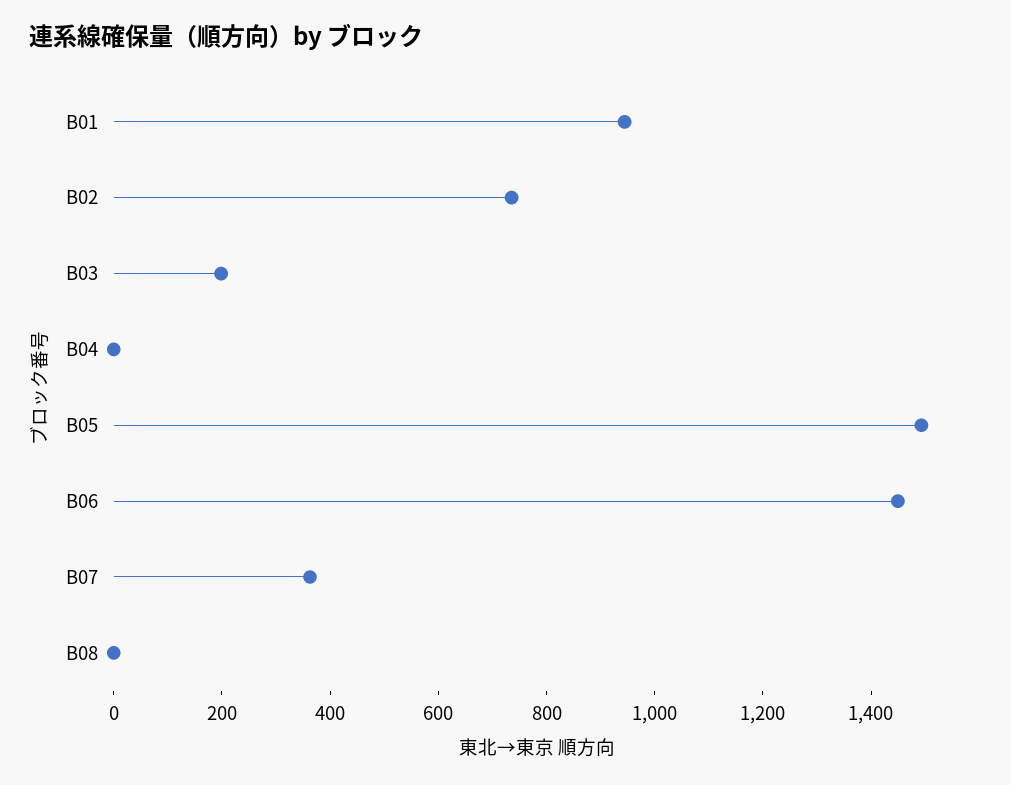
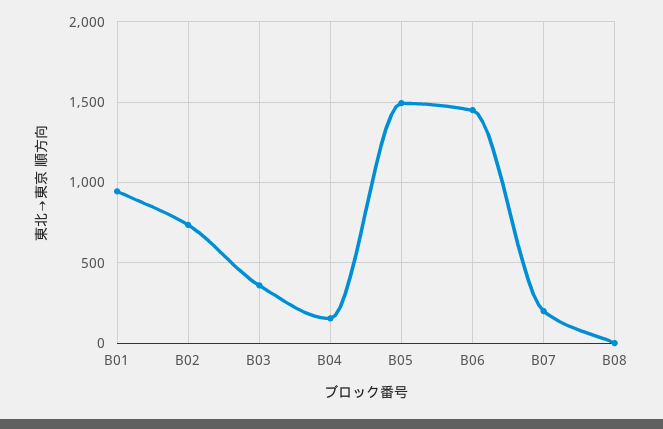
B03: 200 -> 350
B04: 0 -> 150
B07: 350 -> 200

